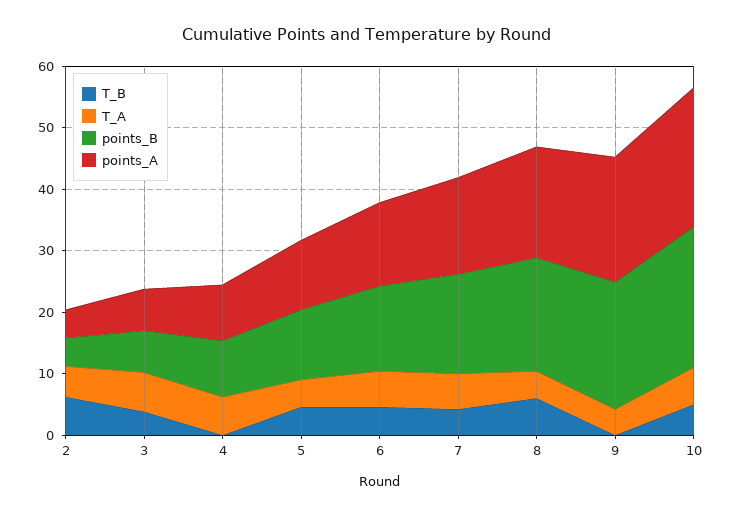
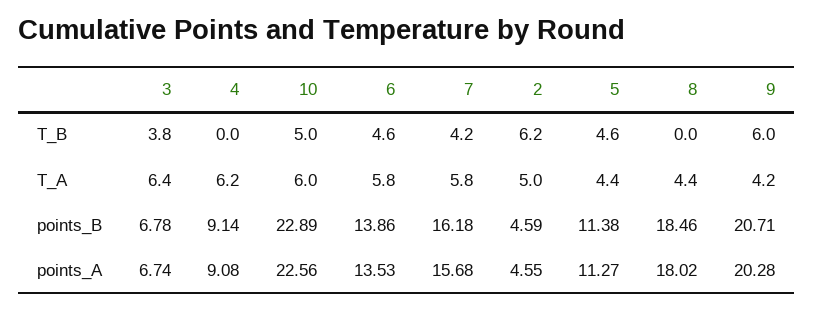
T_B, 8: 6 -> 0
T_B, 9: 0 -> 6

